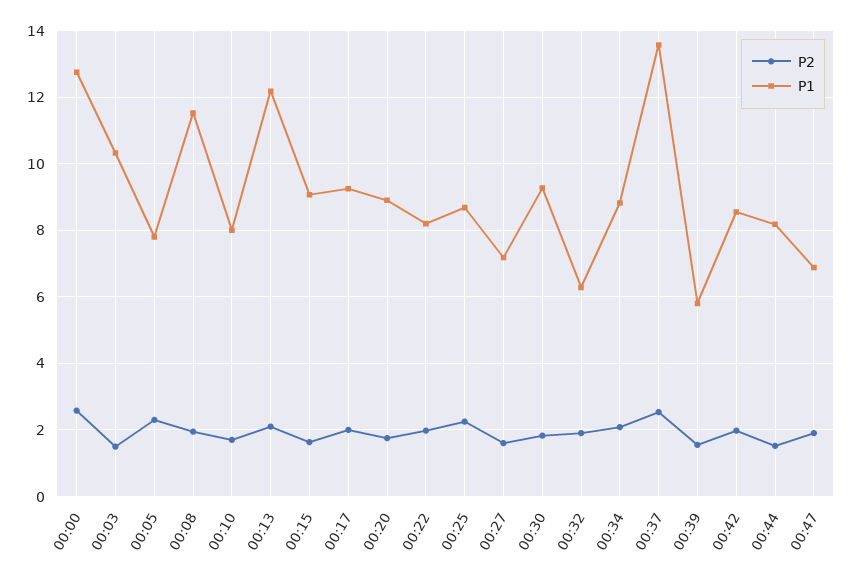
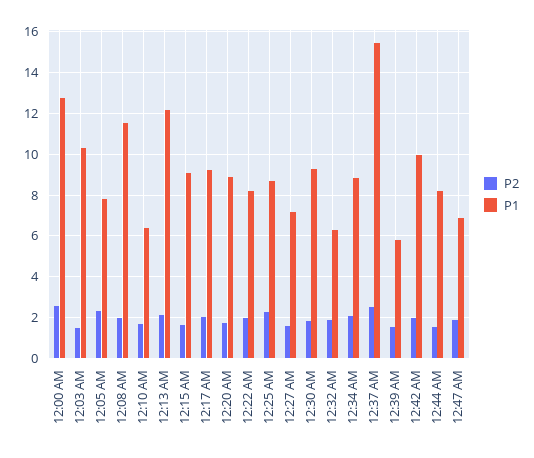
P1, 00:10: 8 -> 6.5
P1, 00:37: 13.6 -> 15.5
P1, 00:42: 8.6 -> 10

